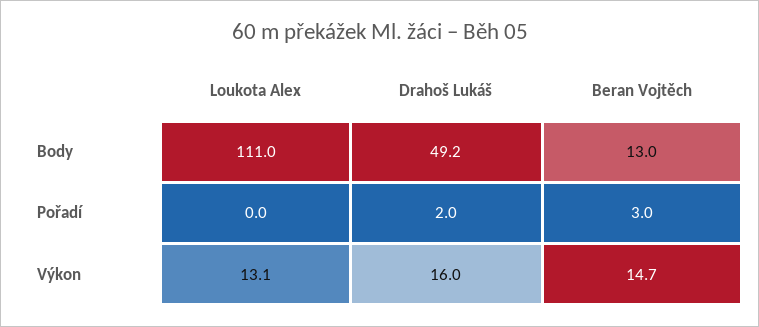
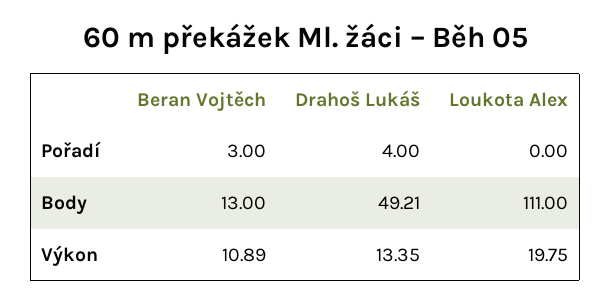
Drahoš Lukáš, Pořadí: 2 -> 4
Loukota Alex, Výkon: 13.1 -> 19.75
Drahoš Lukáš, Výkon: 16 -> 13.35
Beran Vojtěch, Výkon: 14.7 -> 10.89

